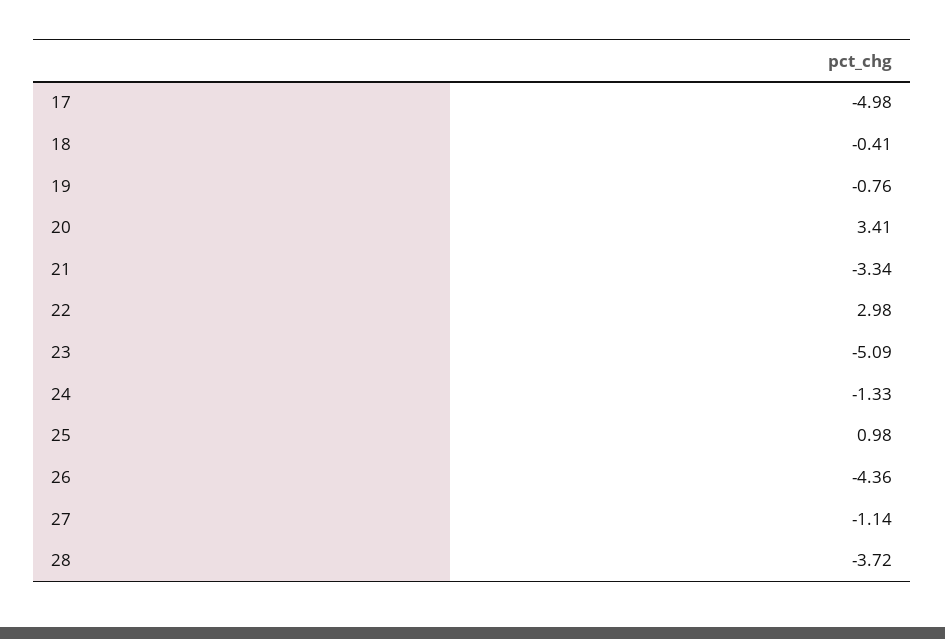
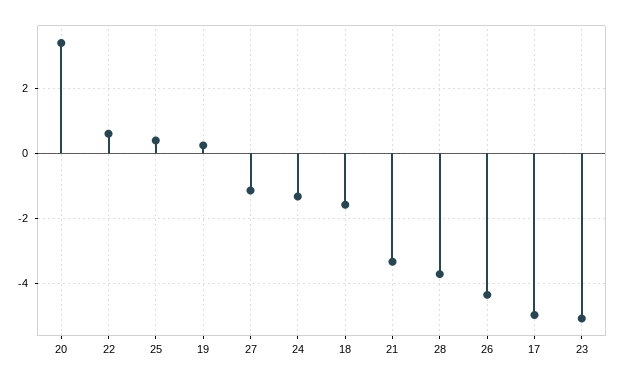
18: -0.41 -> -1.6
19: -0.76 -> 0.2
22: 2.98 -> 0.6
25: 0.98 -> 0.4

